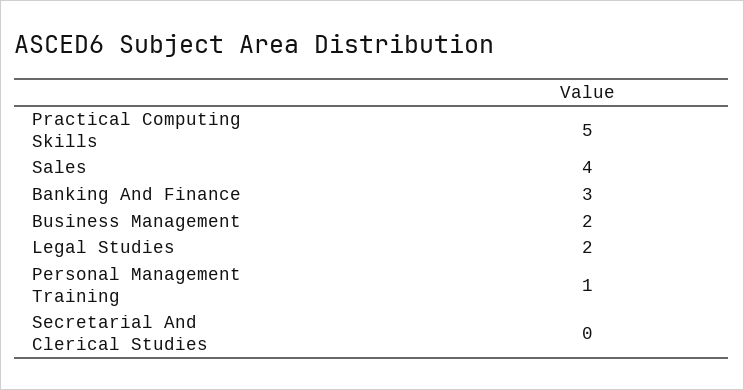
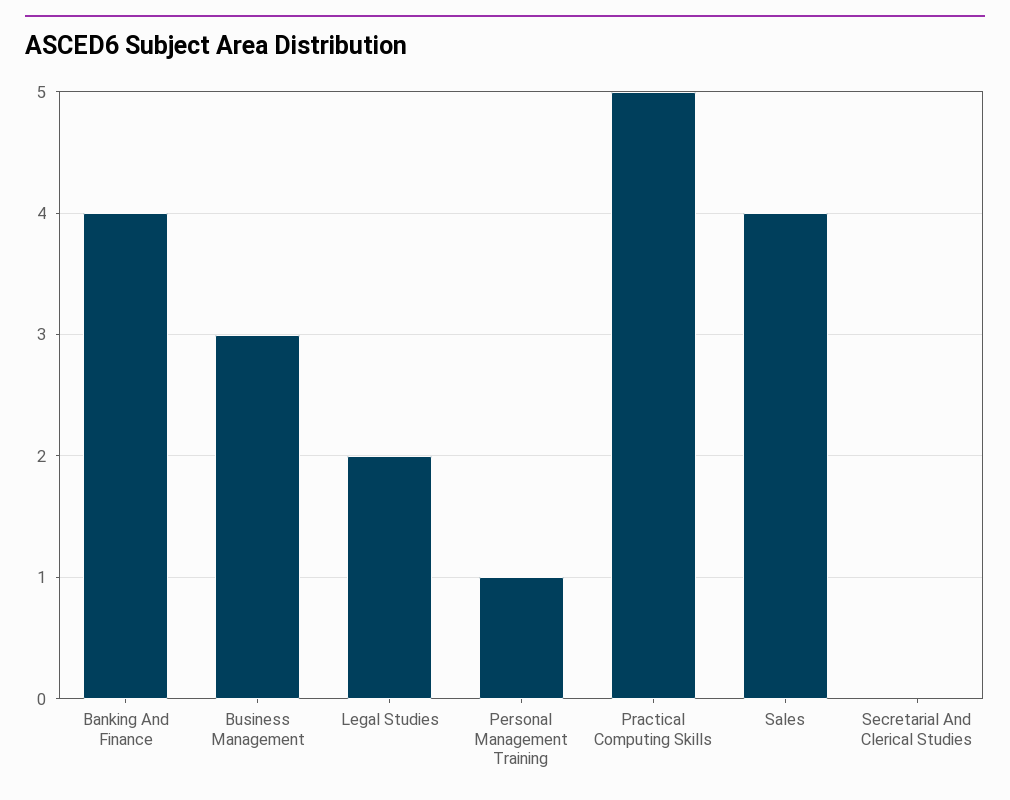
Banking And Finance: 3 -> 4
Business Management: 2 -> 3

